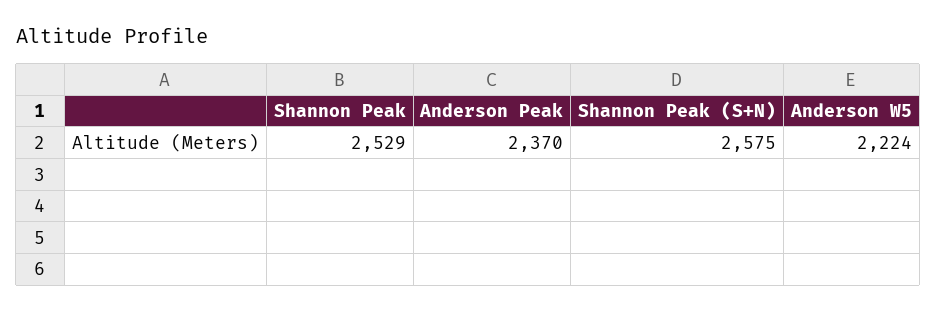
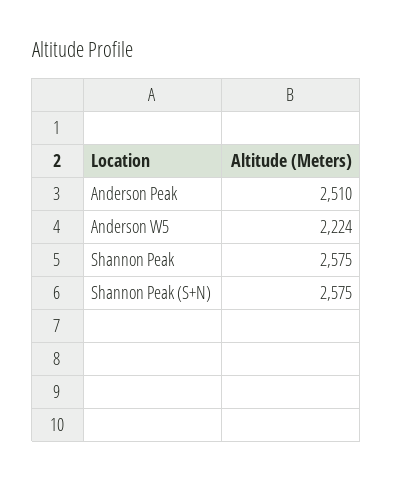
Shannon Peak: 2529 -> 2575
Anderson Peak: 2370 -> 2510

